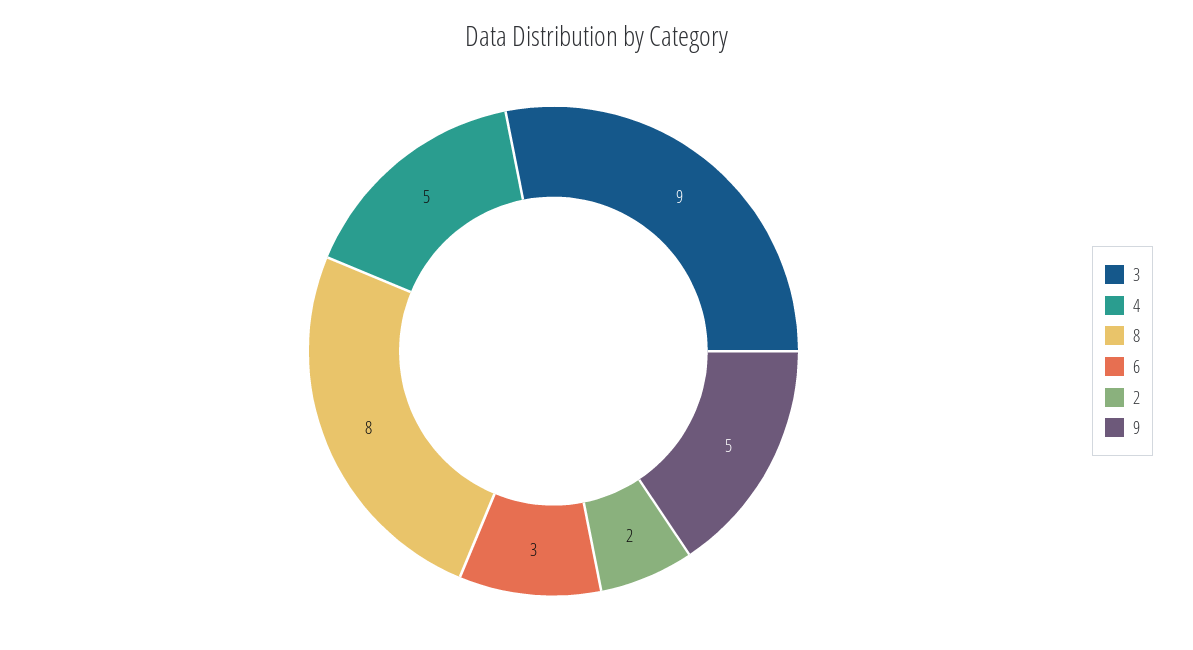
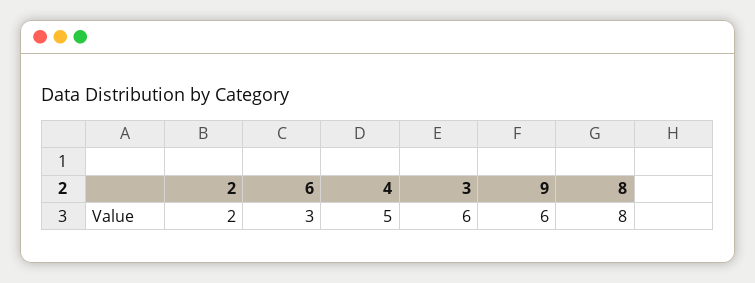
3: 9 -> 6
9: 5 -> 6

